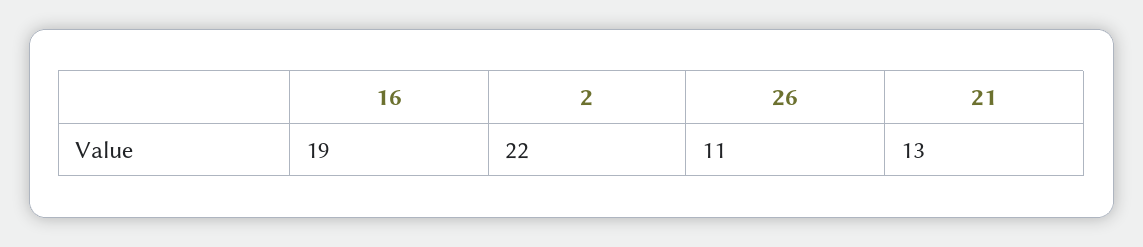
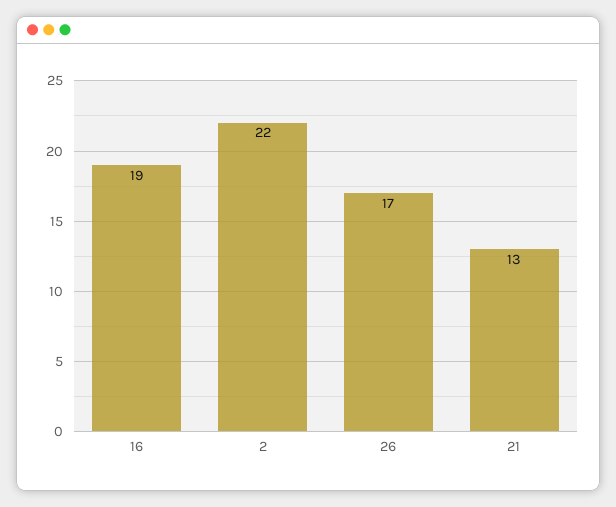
26: 11 -> 17

